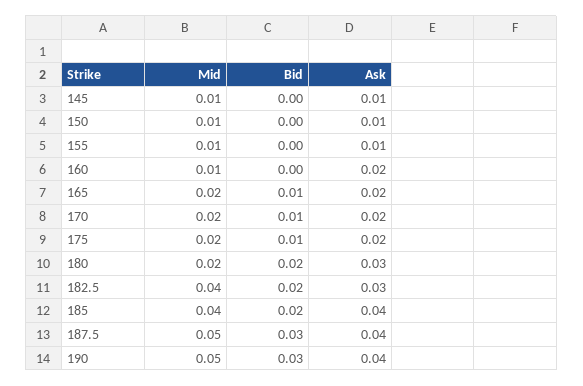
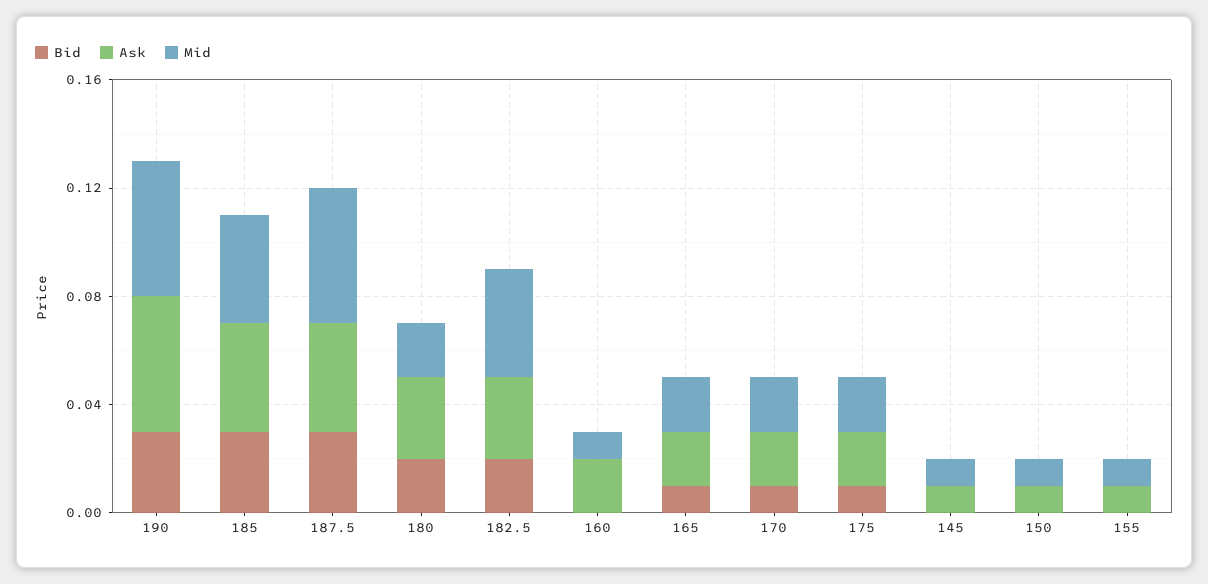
Bid, 185: 0.02 -> 0.03
Ask, 190: 0.04 -> 0.05

